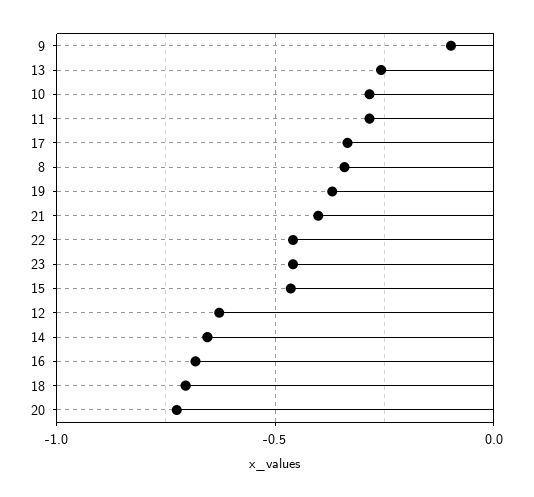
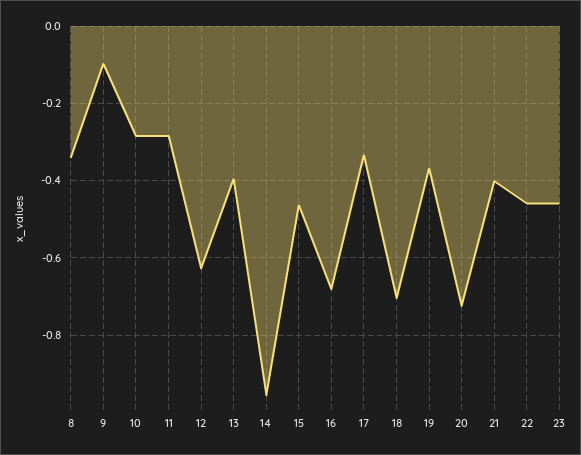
13: -0.25 -> -0.4
14: -0.65 -> -0.96

